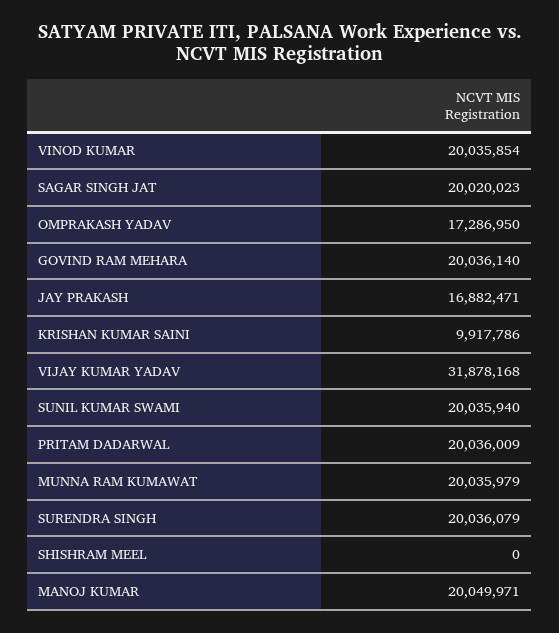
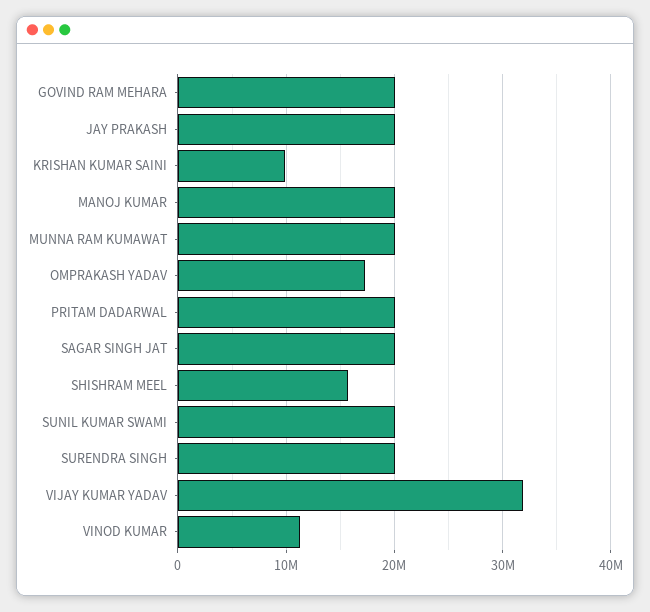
VINOD KUMAR: 20035854 -> 11000000
JAY PRAKASH: 16882471 -> 20000000
SHISHRAM MEEL: 0 -> 16000000

